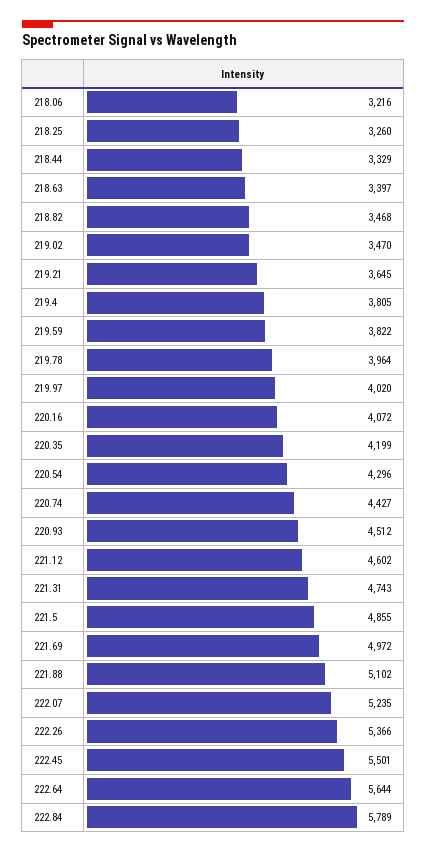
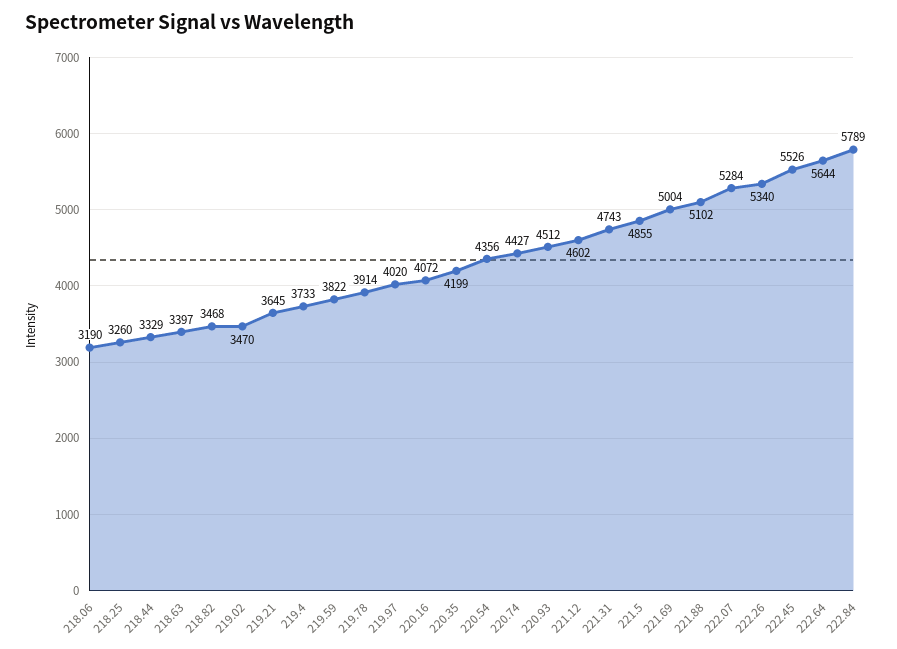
218.06: 3216 -> 3190
219.4: 3805 -> 3733
219.78: 3964 -> 3914
220.54: 4296 -> 4356
221.69: 4972 -> 5004
222.07: 5235 -> 5284
222.26: 5366 -> 5340
222.45: 5501 -> 5526

